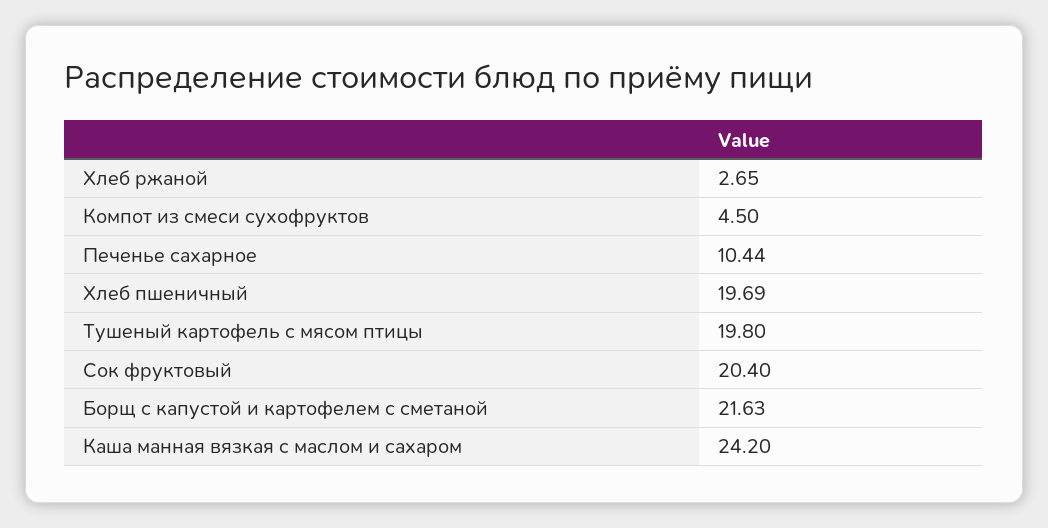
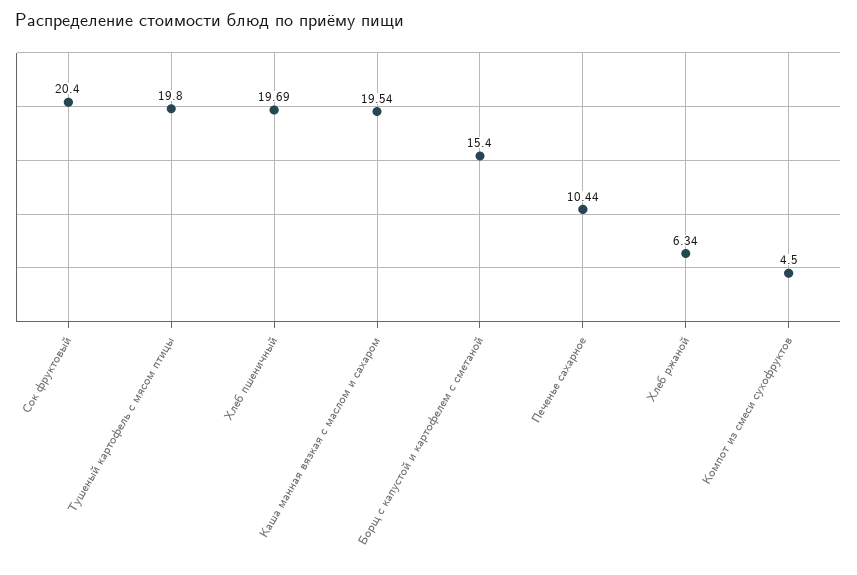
Хлеб ржаной: 2.65 -> 6.34
Борщ с капустой и картофелем с сметаной: 21.63 -> 15.4
Каша манная вязкая с маслом и сахаром: 24.2 -> 19.54

